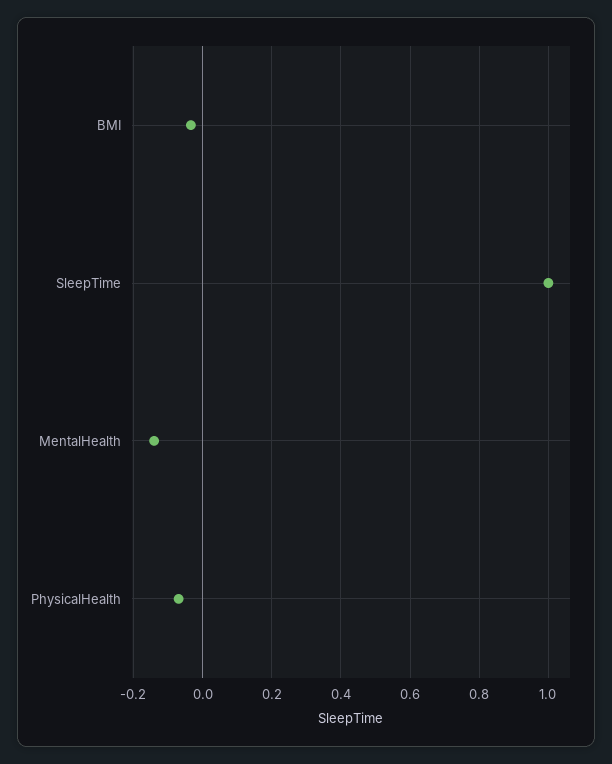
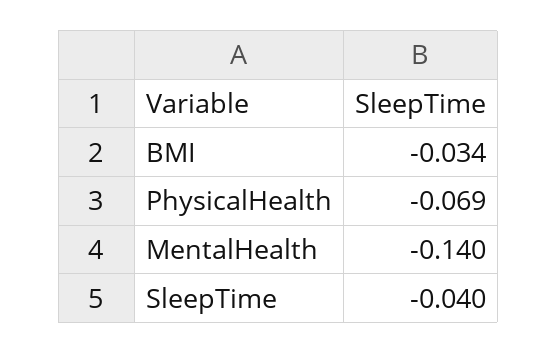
SleepTime: 1 -> -0.04

